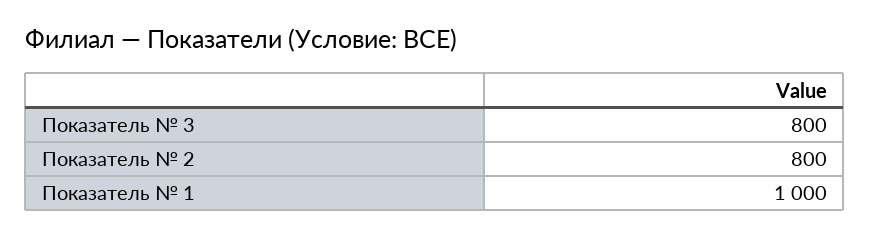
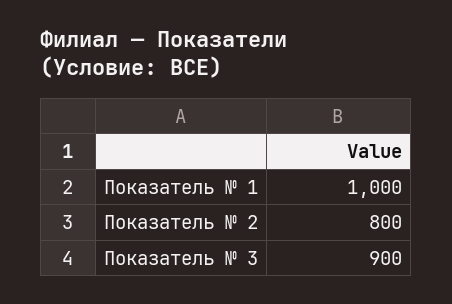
Показатель № 3: 800 -> 900

